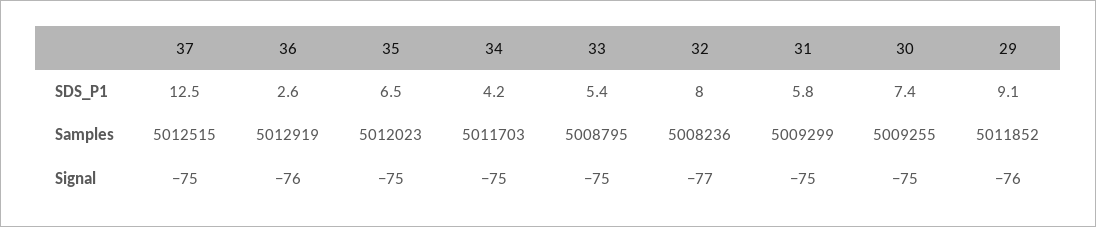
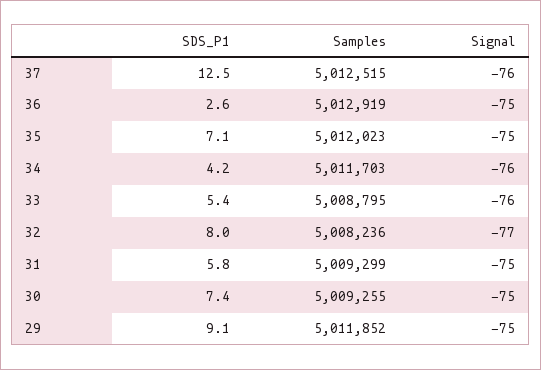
35, SDS_P1: 6.5 -> 7.1
37, Signal: -75 -> -76
36, Signal: -76 -> -75
34, Signal: -75 -> -76
33, Signal: -75 -> -76
29, Signal: -76 -> -75

